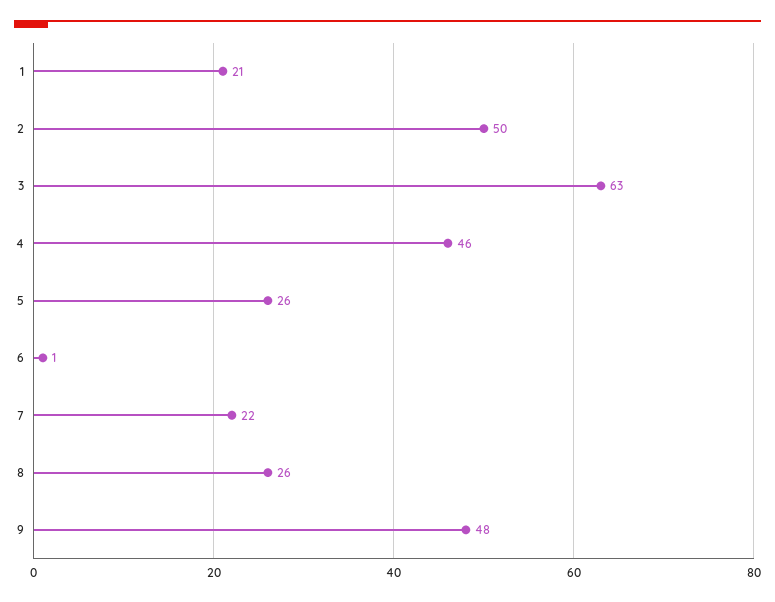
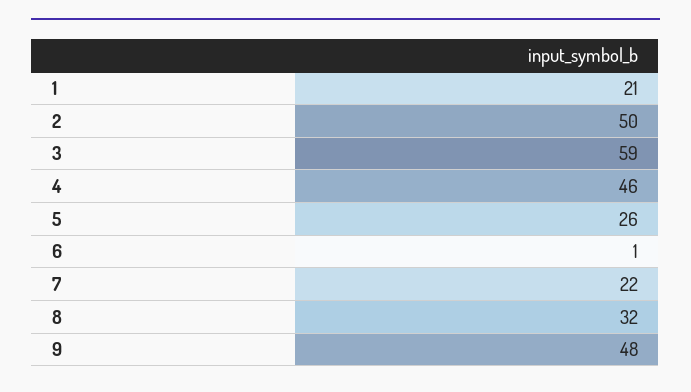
3: 63 -> 59
8: 26 -> 32

